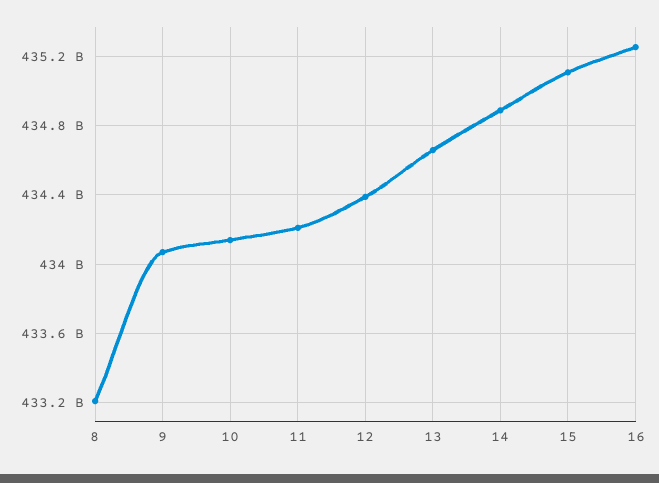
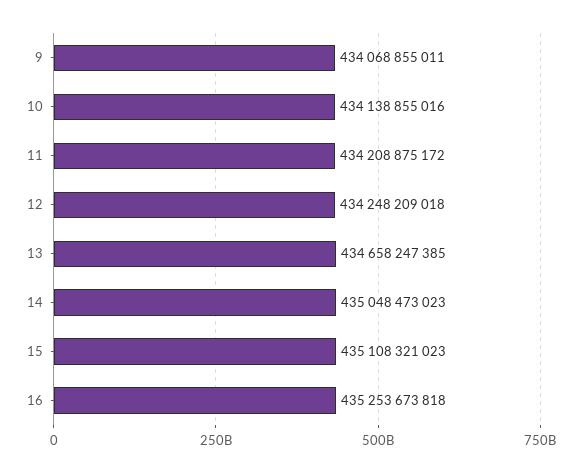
8: 433200000000 -> none
12: 434400000000 -> 434248209018
14: 434900000000 -> 435048473023

